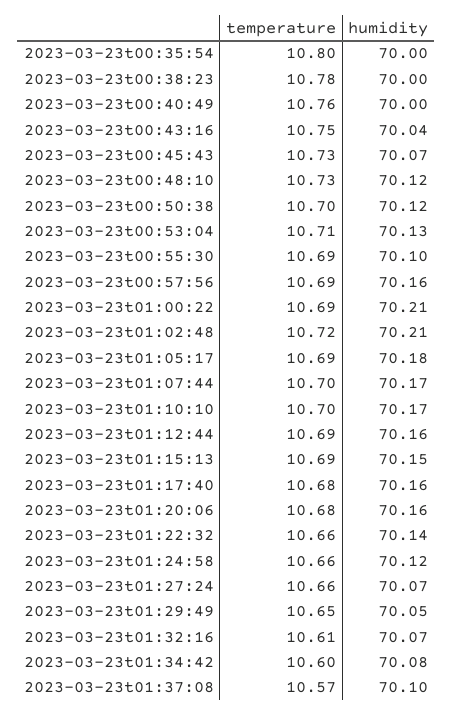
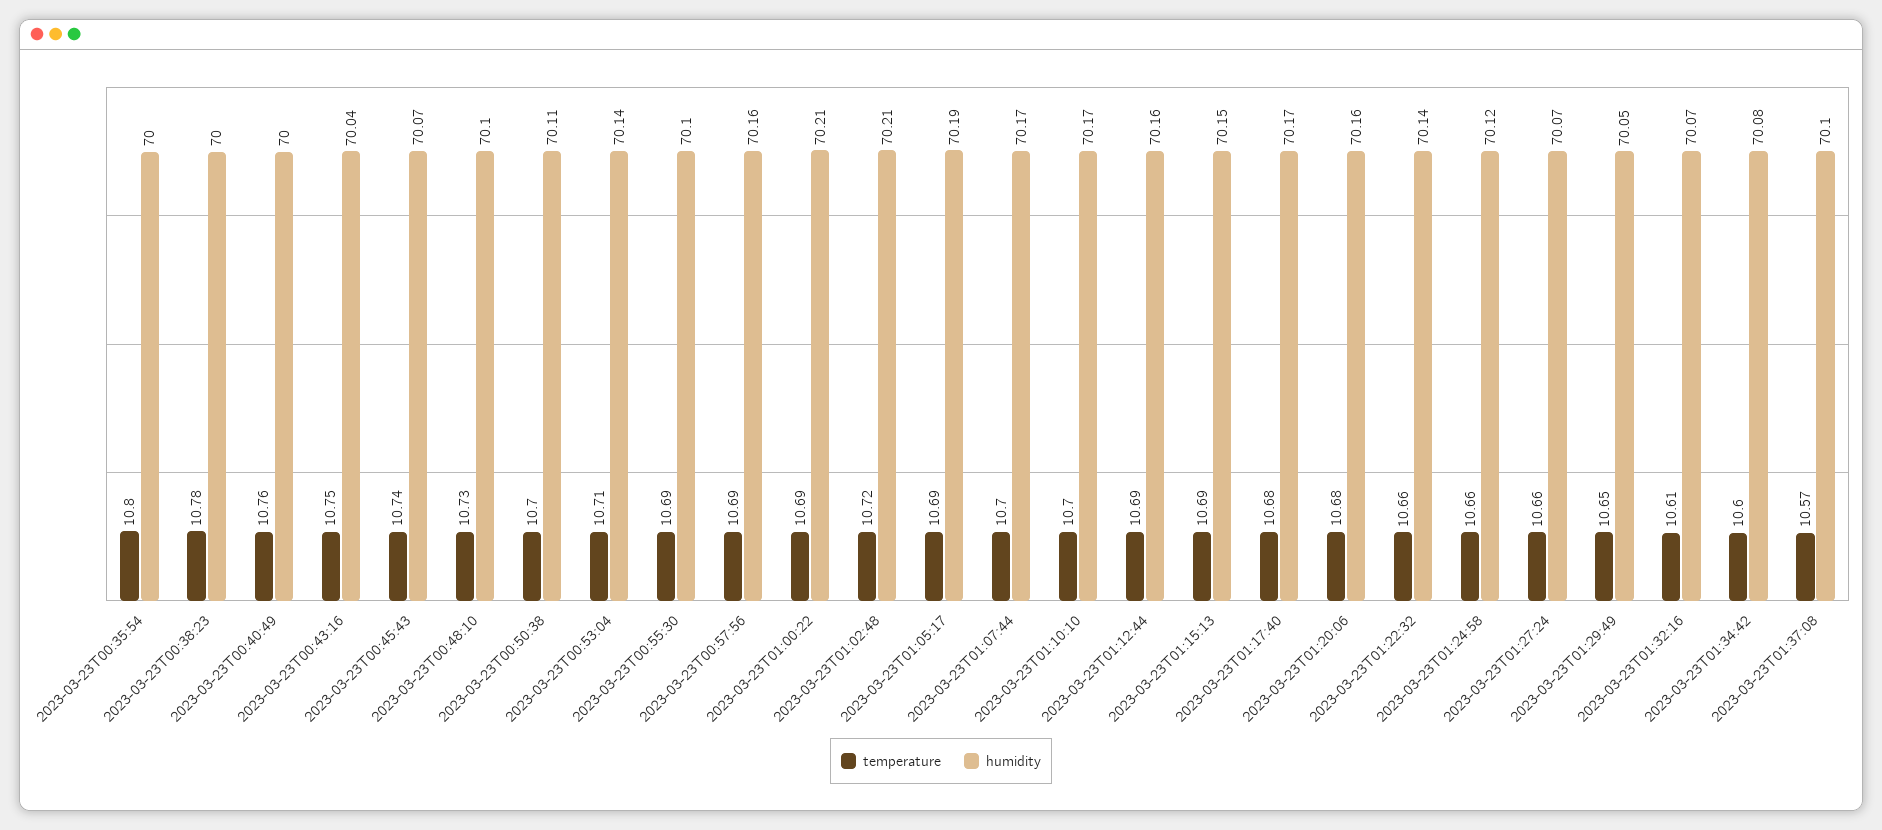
temperature, 2023-03-23t00:45:43: 10.73 -> 10.74
humidity, 2023-03-23t00:48:10: 70.12 -> 70.1
humidity, 2023-03-23t00:50:38: 70.12 -> 70.11
humidity, 2023-03-23t00:53:04: 70.13 -> 70.14
humidity, 2023-03-23t01:05:17: 70.18 -> 70.19
humidity, 2023-03-23t01:17:40: 70.16 -> 70.17

